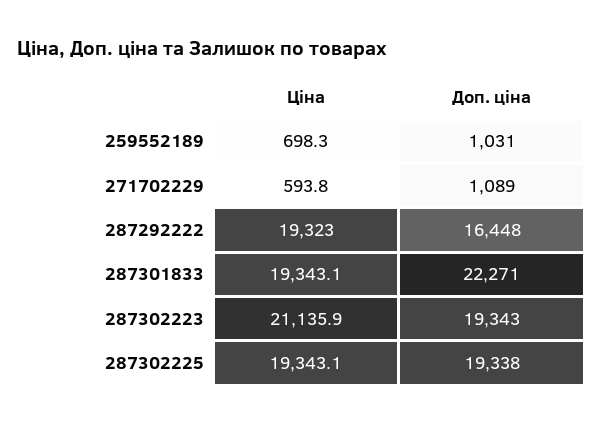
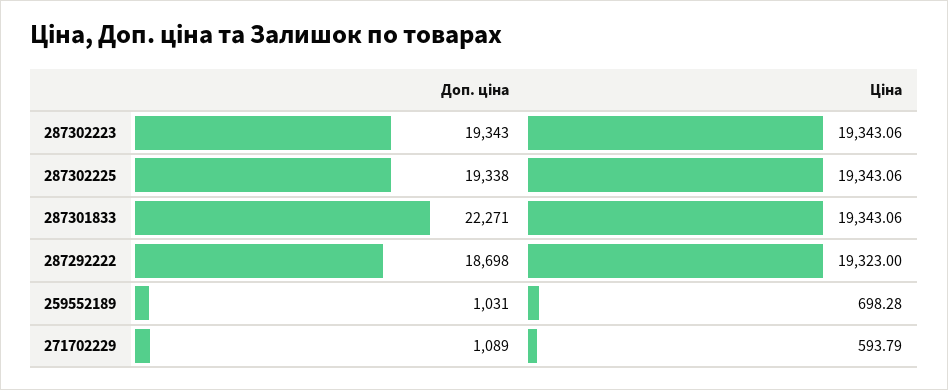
Доп. ціна, 287292222: 16448 -> 18698
Ціна, 287302223: 21135.9 -> 19343.06

